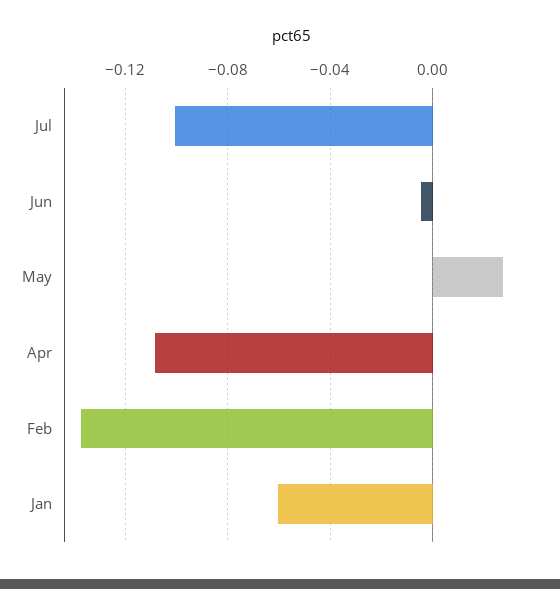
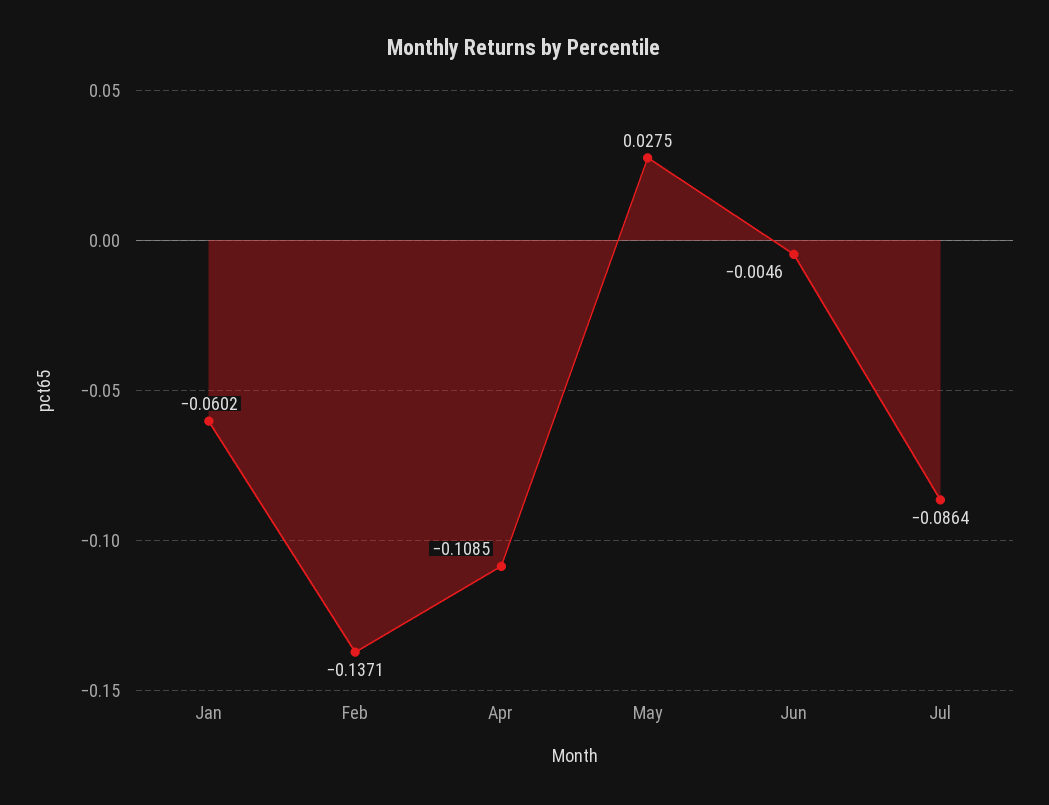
Jul: -0.1 -> -0.0864

